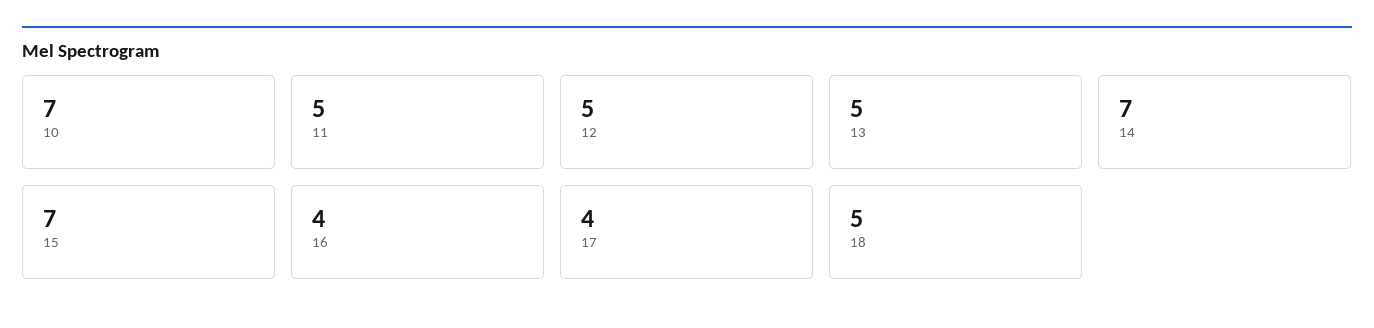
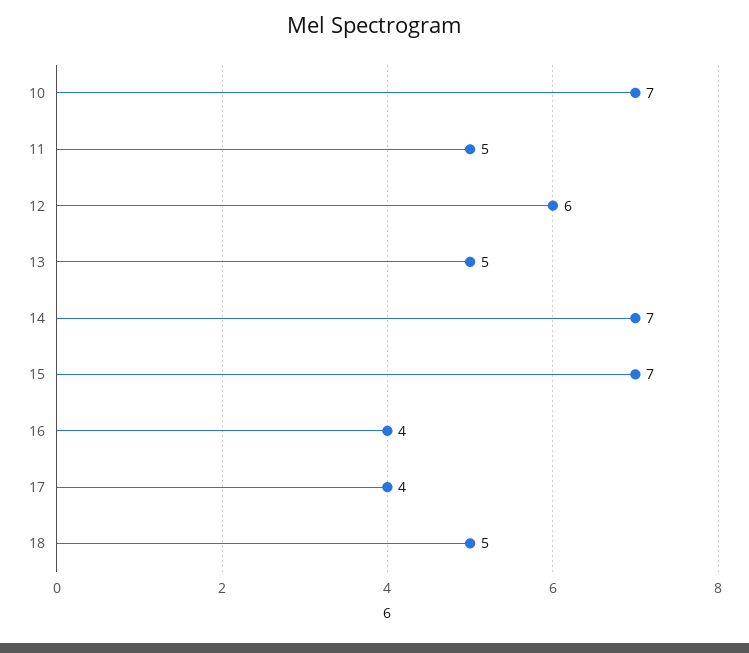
12: 5 -> 6

